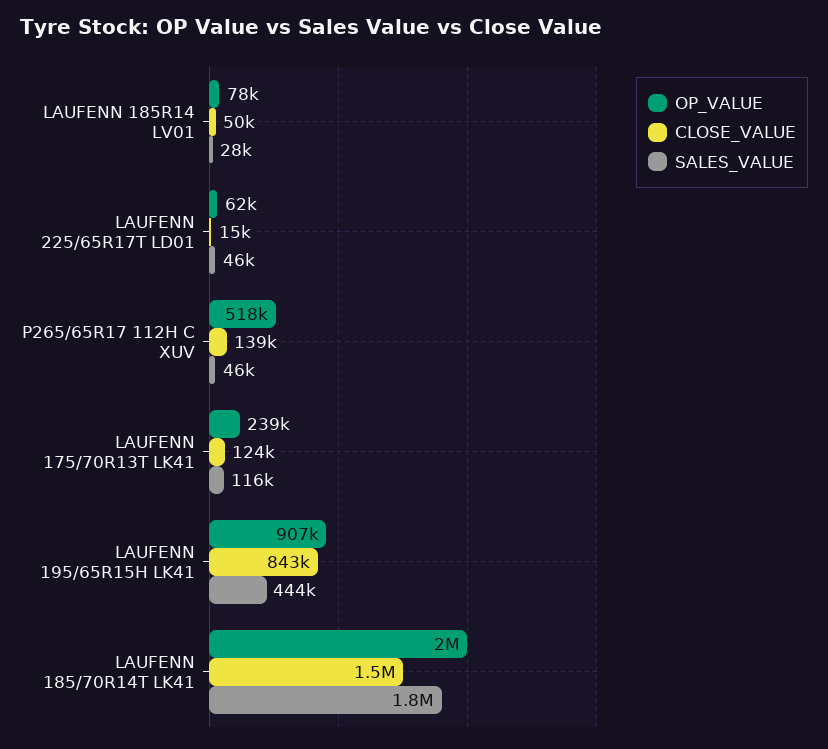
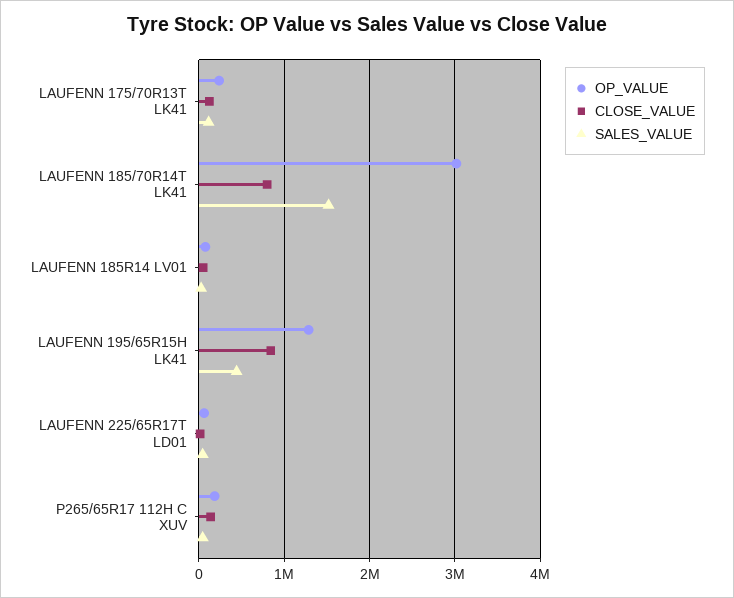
OP_VALUE, P265/65R17 112H C XUV: 518000 -> 200000
OP_VALUE, LAUFENN 195/65R15H LK41: 907000 -> 1300000
OP_VALUE, LAUFENN 185/70R14T LK41: 2000000 -> 3000000
CLOSE_VALUE, LAUFENN 185/70R14T LK41: 1500000 -> 800000
SALES_VALUE, LAUFENN 185/70R14T LK41: 1800000 -> 1500000

